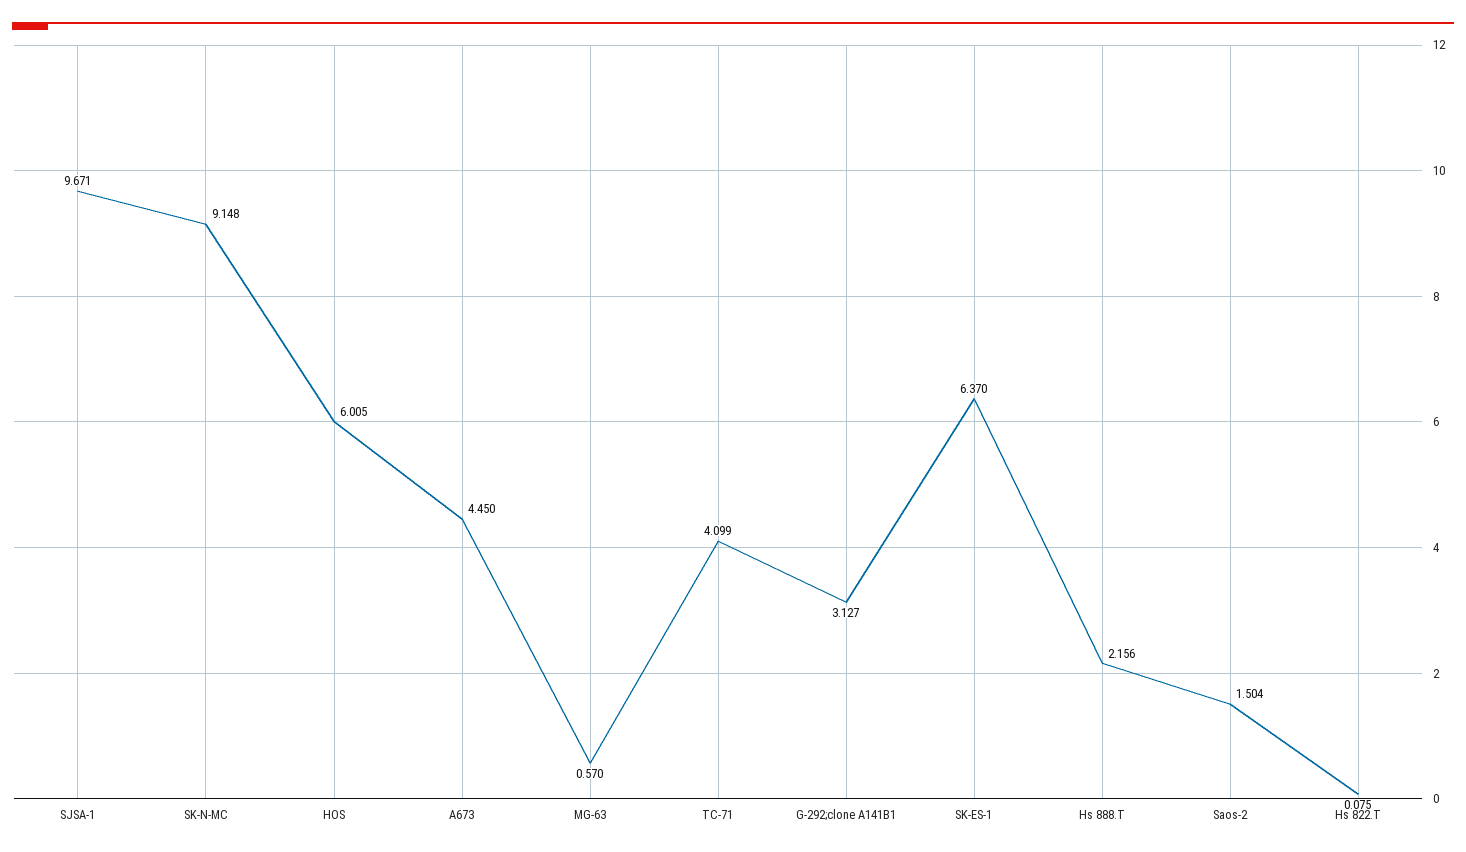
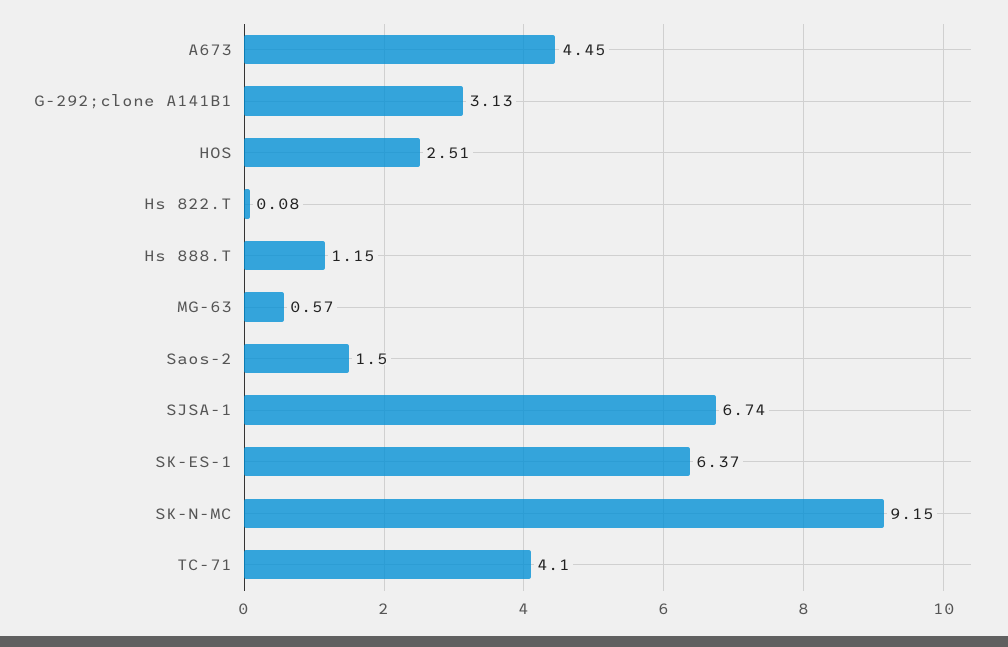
SJSA-1: 9.671 -> 6.74
HOS: 6.005 -> 2.51
Hs 888.T: 2.156 -> 1.15

